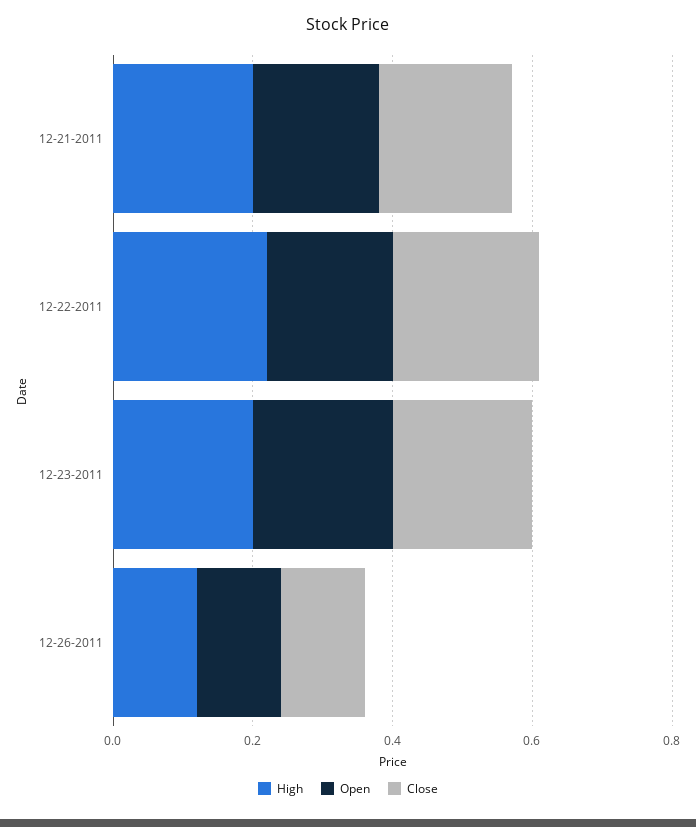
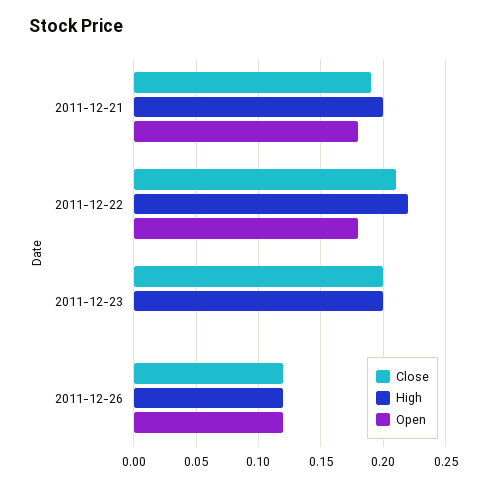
Open, 12-23-2011: 0.2 -> 0

